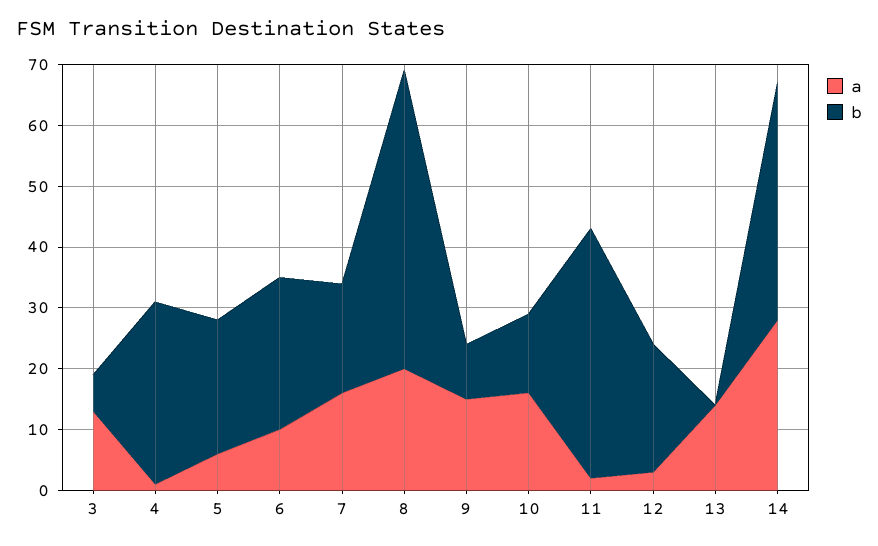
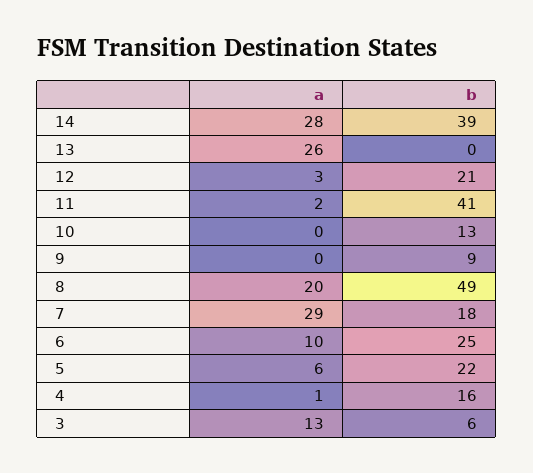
b, 4: 30 -> 16
a, 7: 15 -> 29
a, 9: 15 -> 0
a, 10: 15 -> 0
a, 13: 15 -> 26

